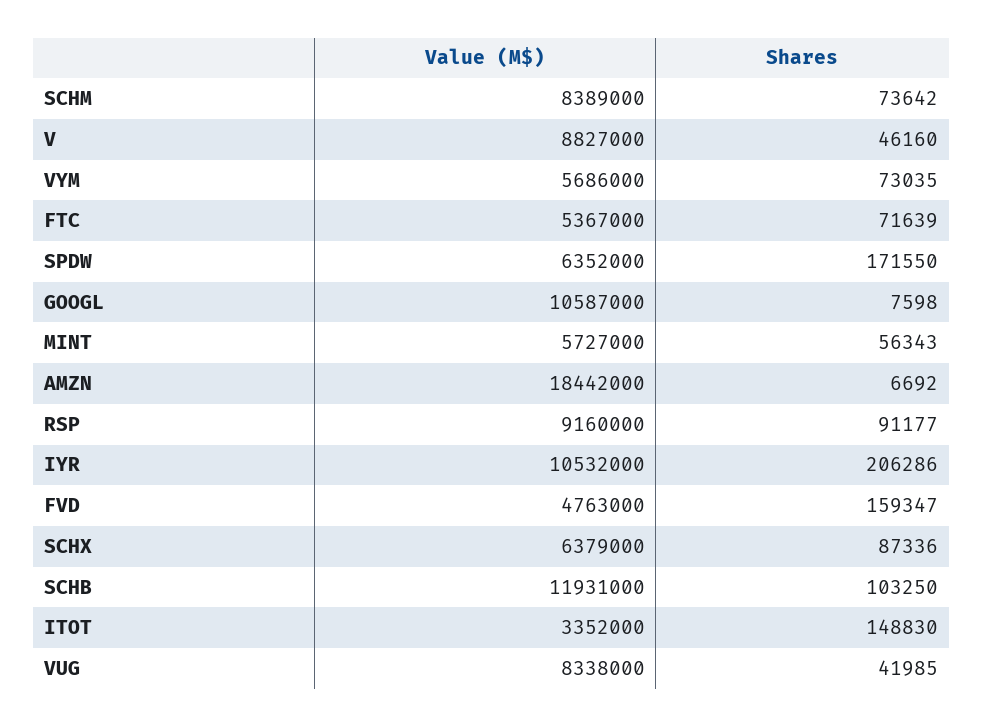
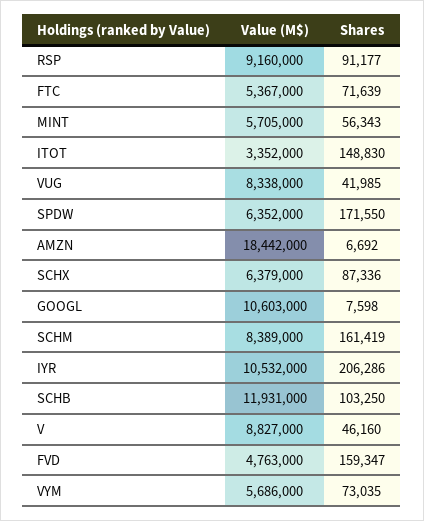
Shares, SCHM: 73642 -> 161419
Value (M$), GOOGL: 10587000 -> 10603000
Value (M$), MINT: 5727000 -> 5705000

